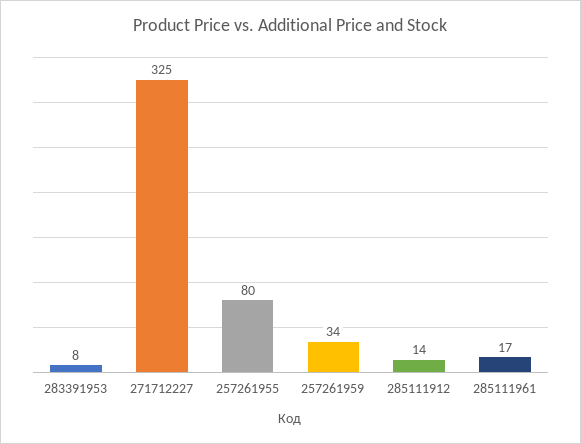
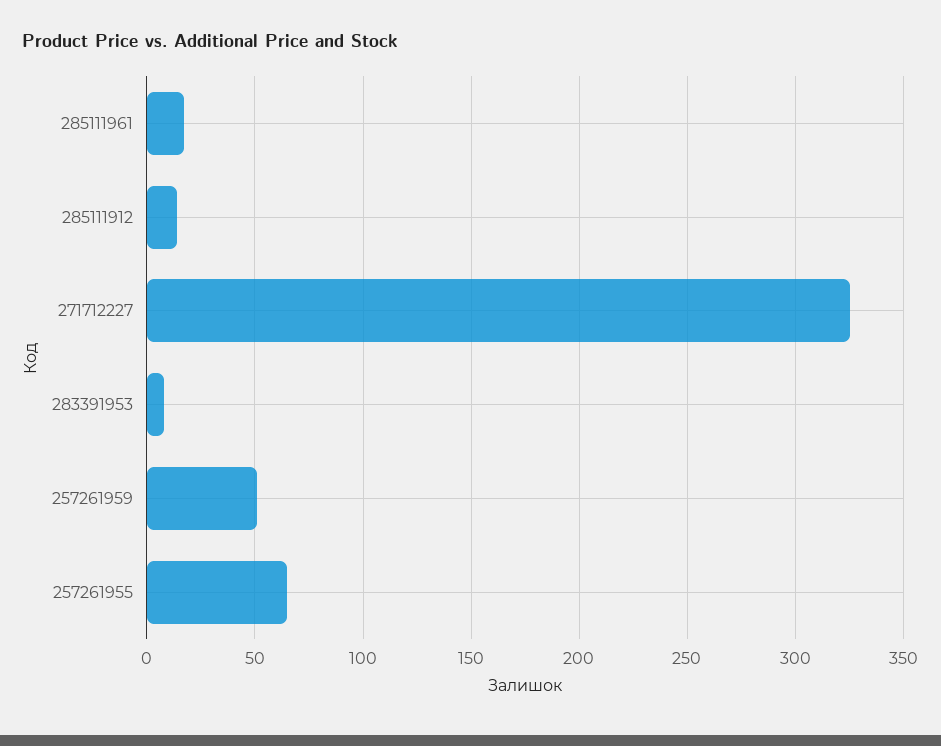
257261955: 80 -> 65
257261959: 34 -> 50

